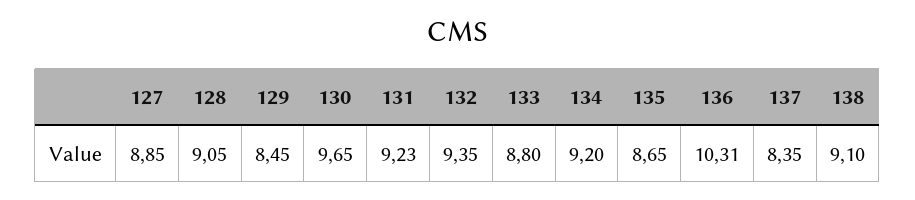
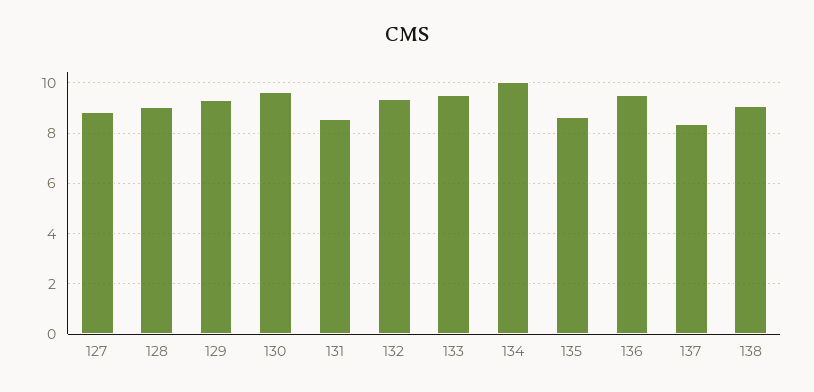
129: 8.45 -> 9.25
131: 9.23 -> 8.5
133: 8.8 -> 9.5
134: 9.2 -> 10
136: 10.31 -> 9.5

